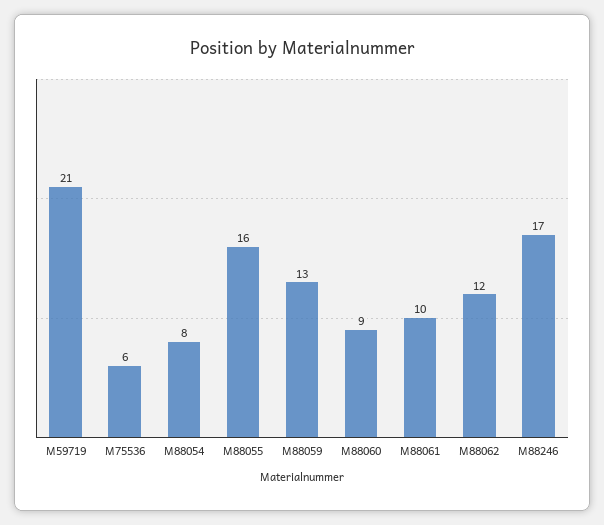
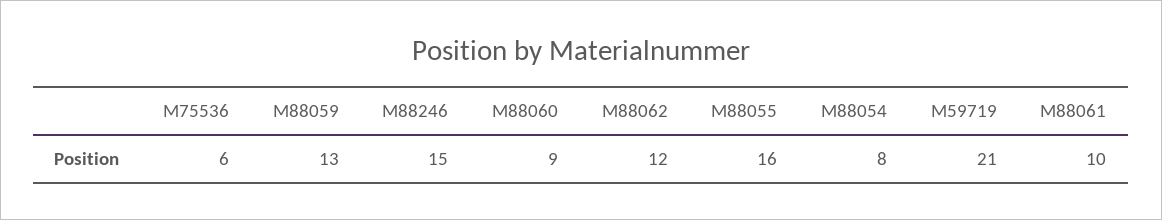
M88246: 17 -> 15

